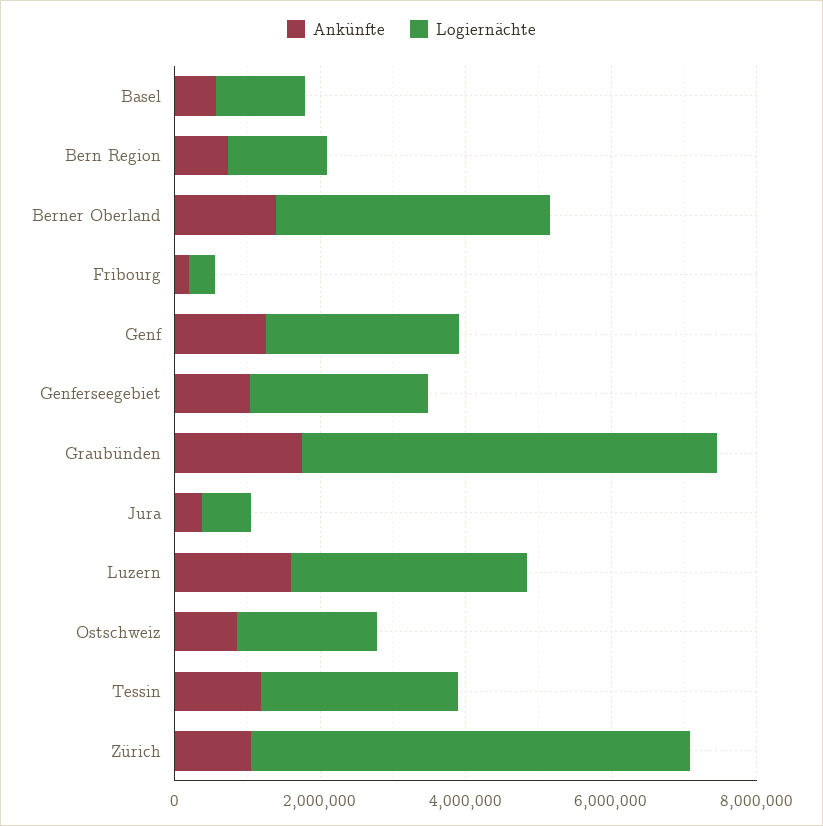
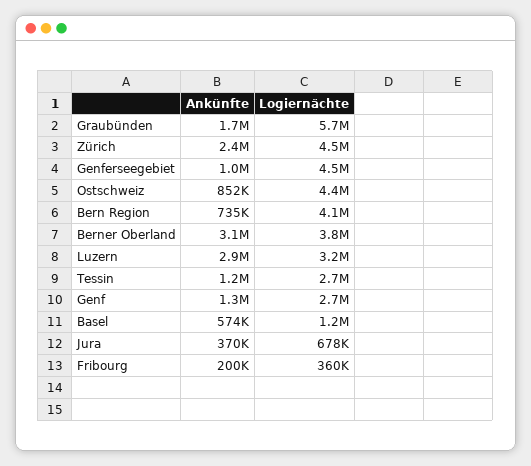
Logiernächte, Bern Region: 1500000 -> 4100000
Ankünfte, Berner Oberland: 1500000 -> 3100000
Logiernächte, Genferseegebiet: 2500000 -> 4500000
Ankünfte, Luzern: 1500000 -> 2900000
Logiernächte, Ostschweiz: 2000000 -> 4400000
Ankünfte, Zürich: 1000000 -> 2400000
Logiernächte, Zürich: 6000000 -> 4500000

